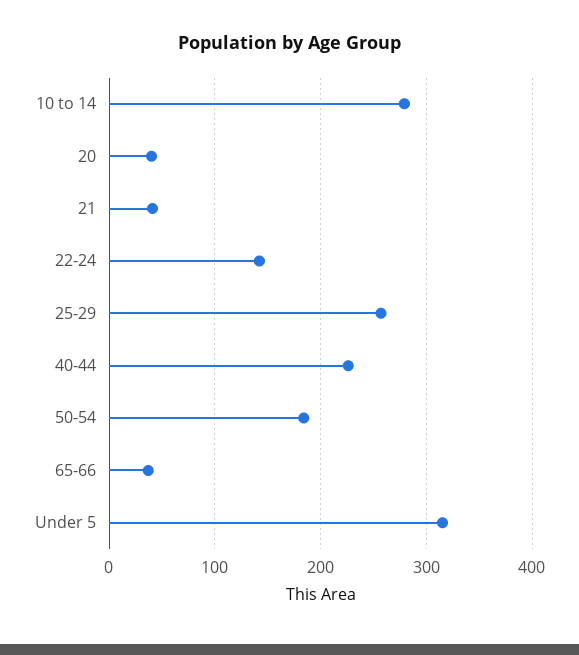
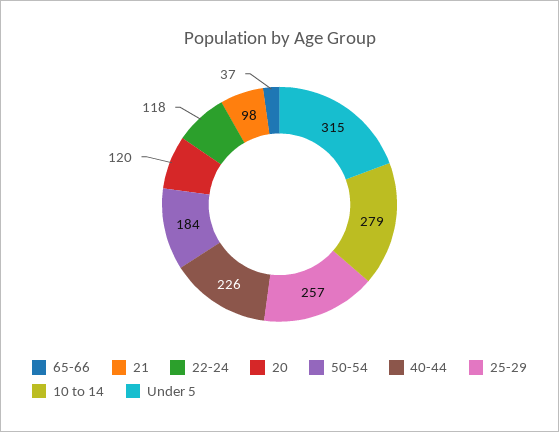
20: 40 -> 120
21: 40 -> 98
22-24: 140 -> 118

